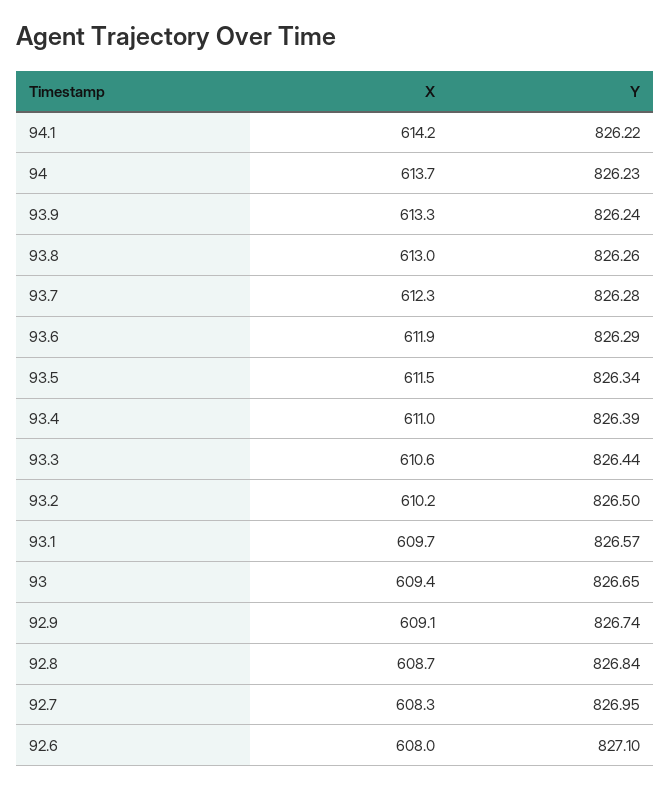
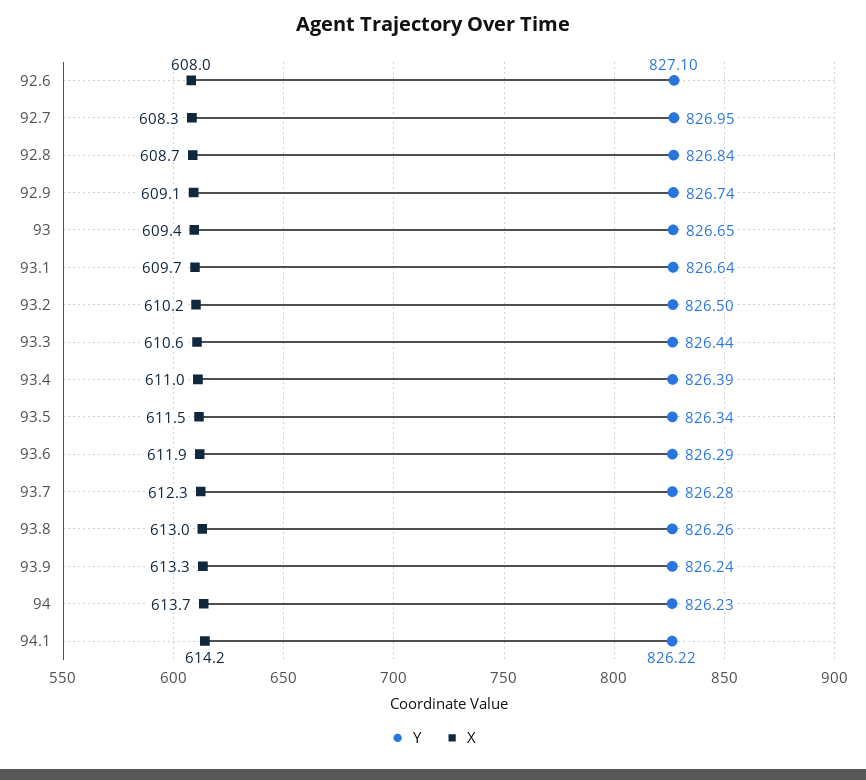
Y, 93.1: 826.57 -> 826.64

